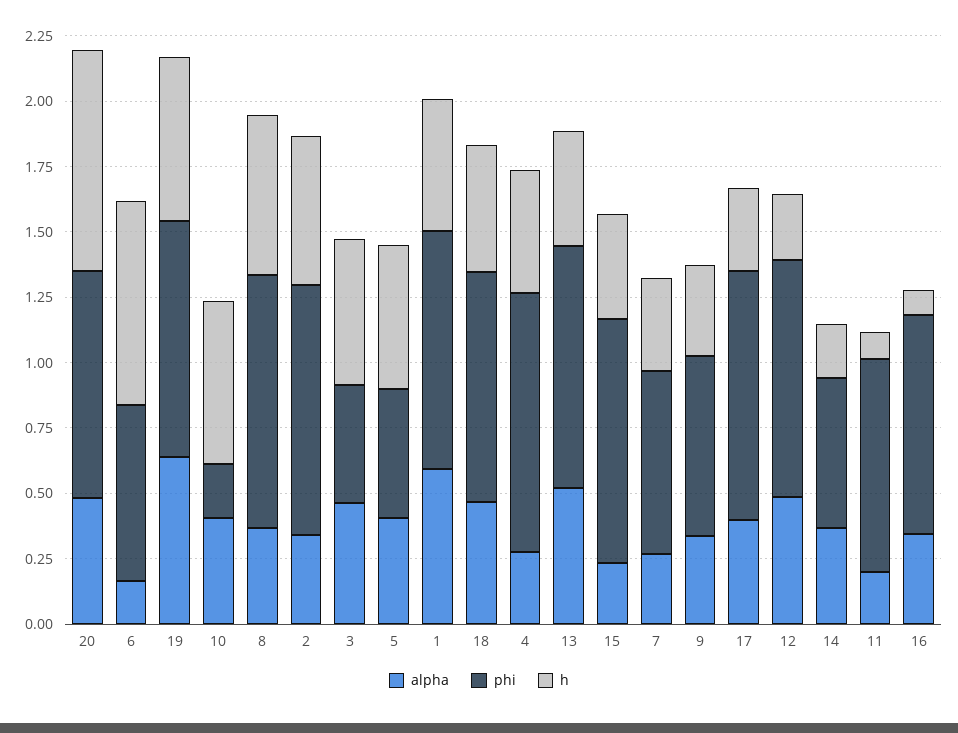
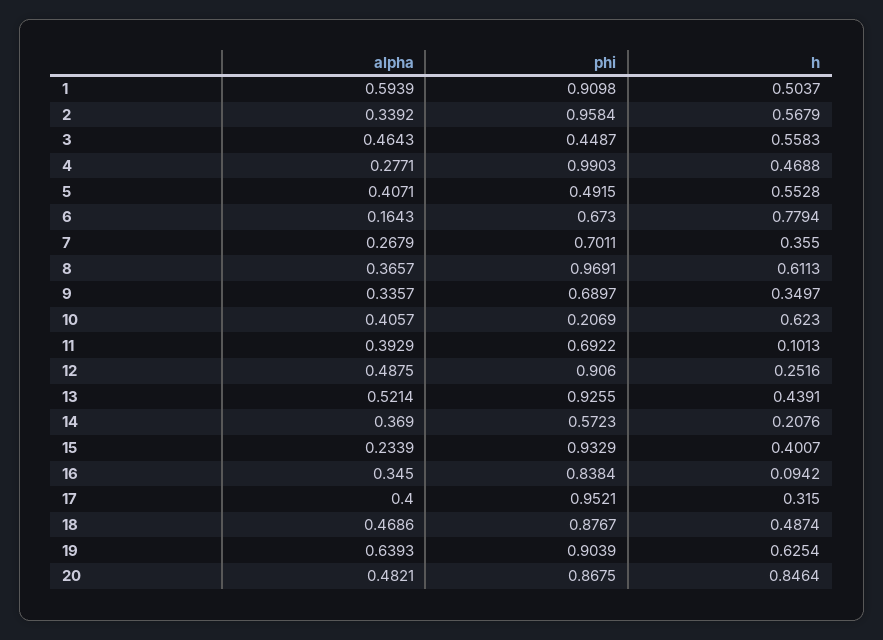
alpha, 11: 0.2 -> 0.3929
phi, 11: 0.8 -> 0.6922

